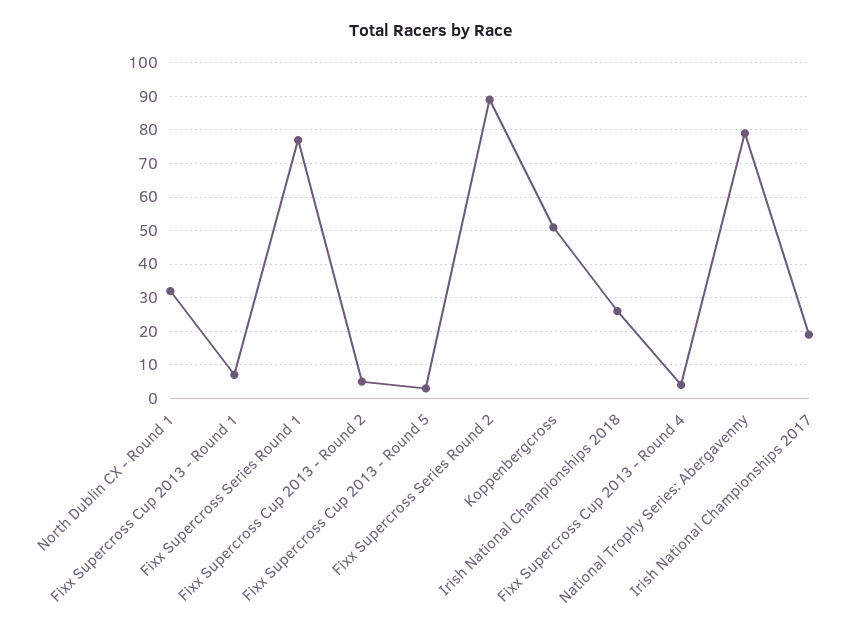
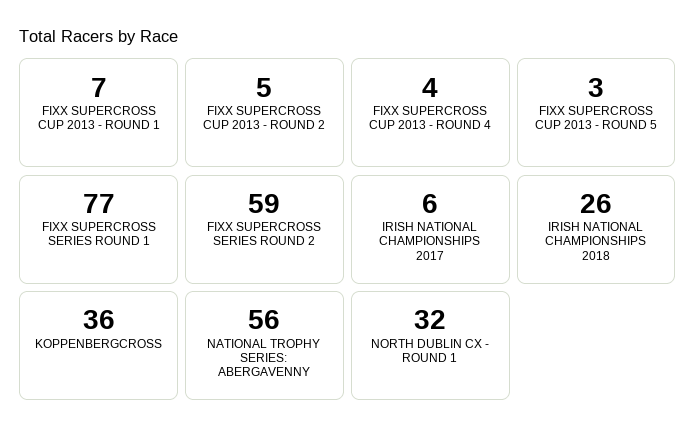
Fixx Supercross Series Round 2: 90 -> 59
Koppenbergcross: 50 -> 36
National Trophy Series: Abergavenny: 80 -> 56
Irish National Championships 2017: 20 -> 6

